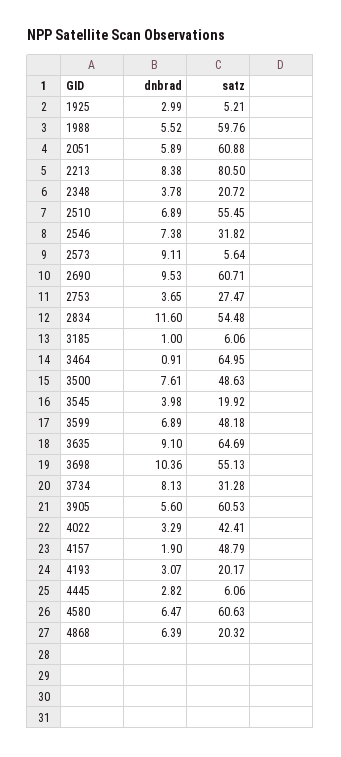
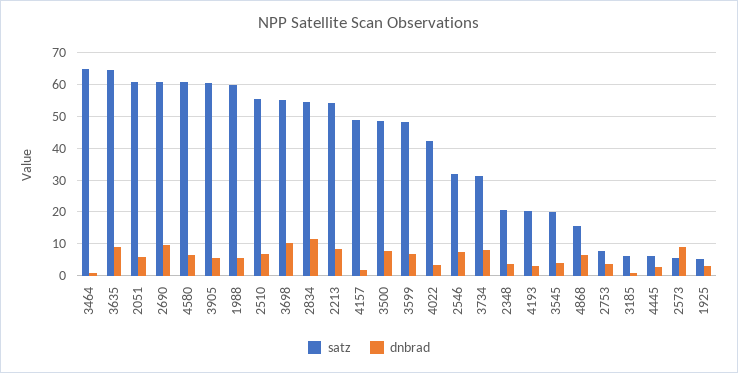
satz, 2213: 80.5 -> 54
satz, 2753: 27.47 -> 8
satz, 4868: 20.32 -> 16

